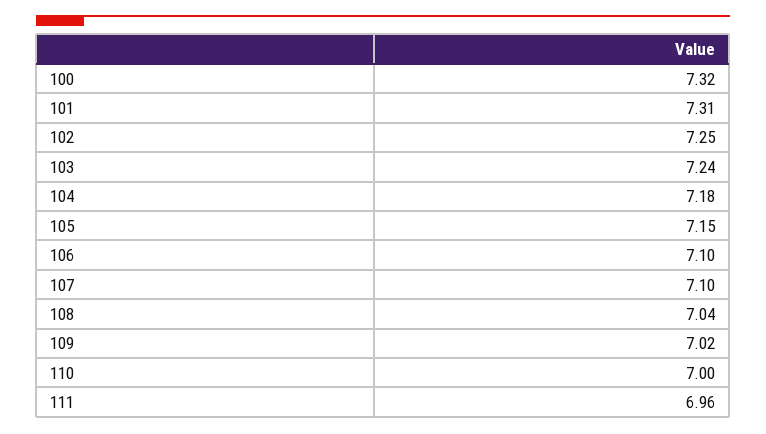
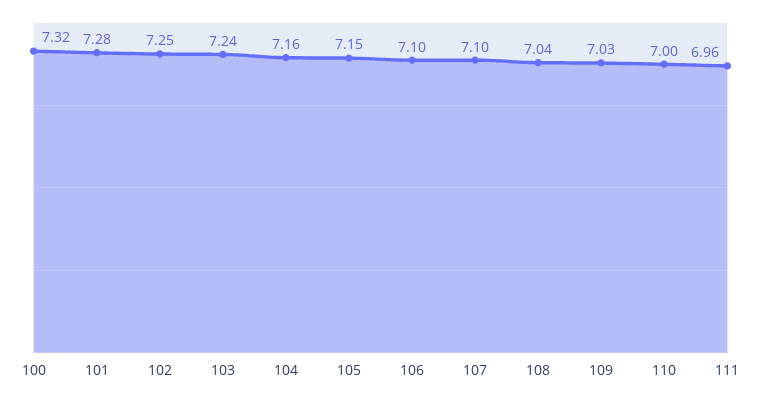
101: 7.31 -> 7.28
104: 7.18 -> 7.16
109: 7.02 -> 7.03

